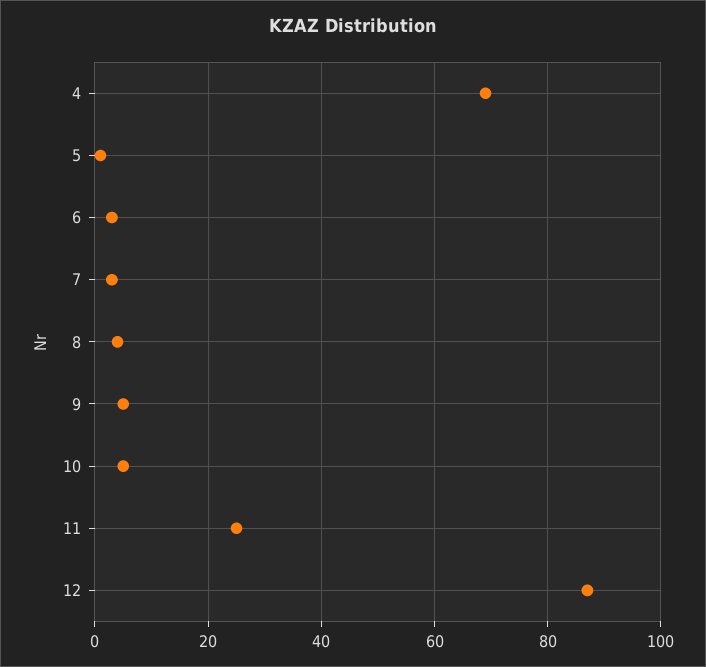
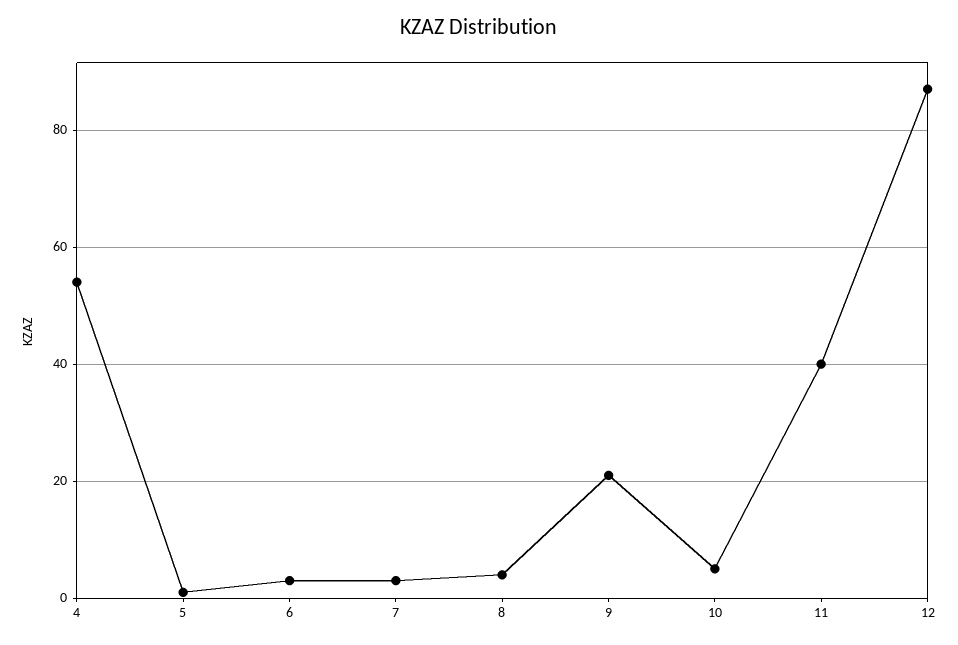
4: 70 -> 55
9: 5 -> 20
11: 25 -> 40

